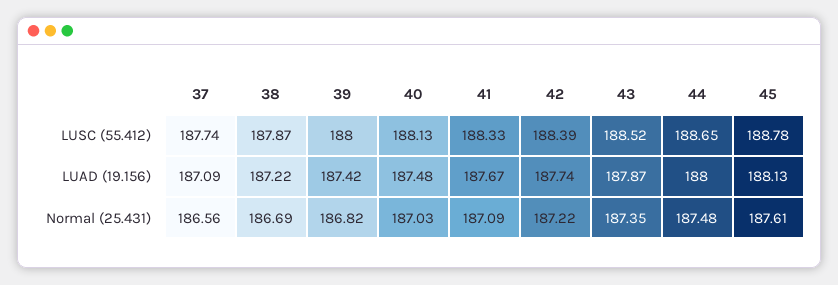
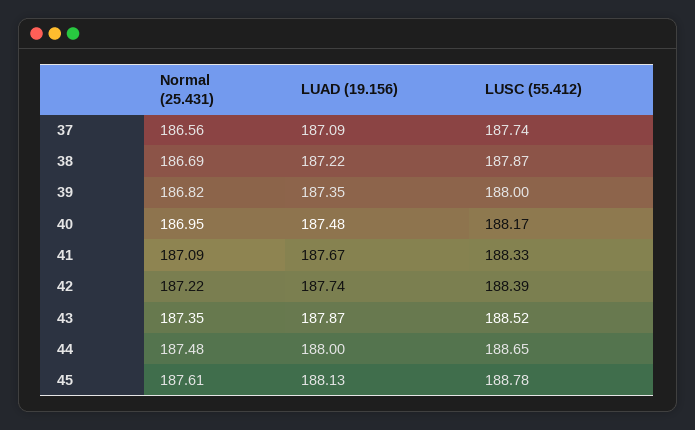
40, LUSC (55.412): 188.13 -> 188.17
39, LUAD (19.156): 187.42 -> 187.35
40, Normal (25.431): 187.03 -> 186.95

